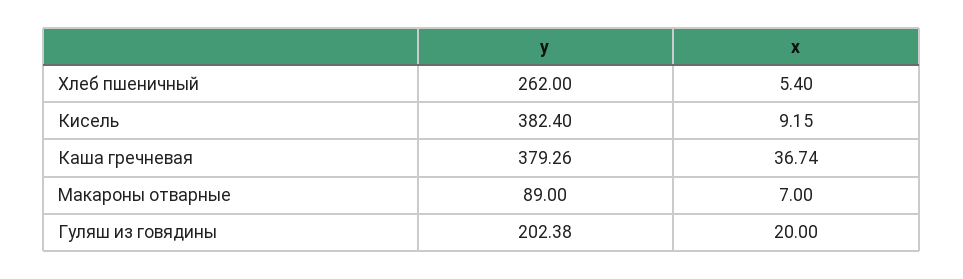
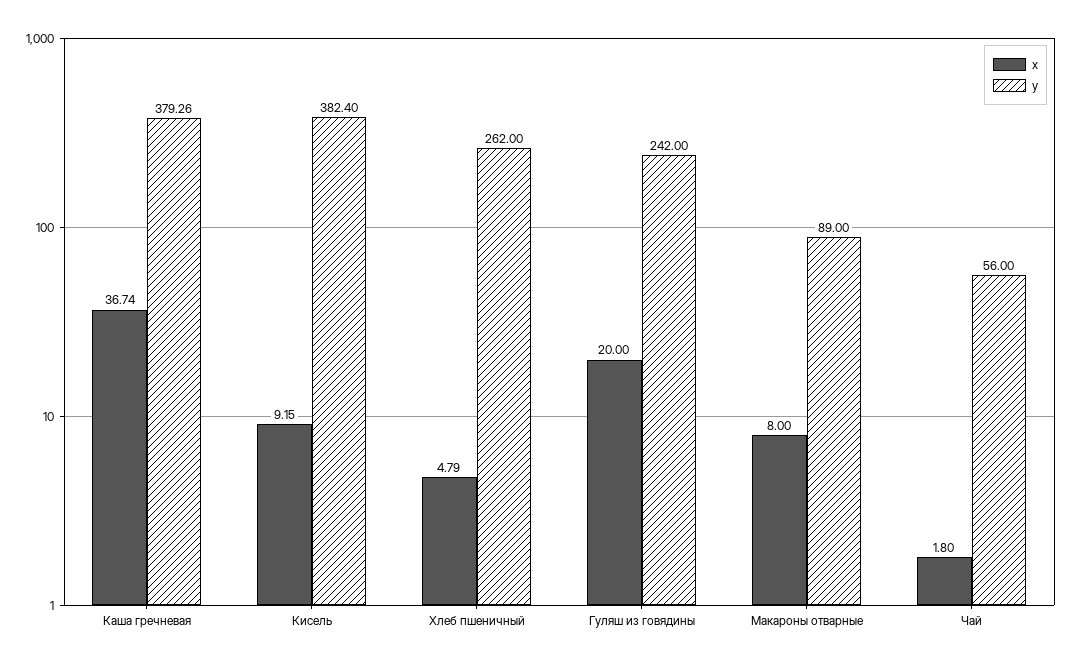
x, Хлеб пшеничный: 5.4 -> 4.79
x, Макароны отварные: 7 -> 8
y, Гуляш из говядины: 202.38 -> 242
x, Чай: none -> 1.8
y, Чай: none -> 56

